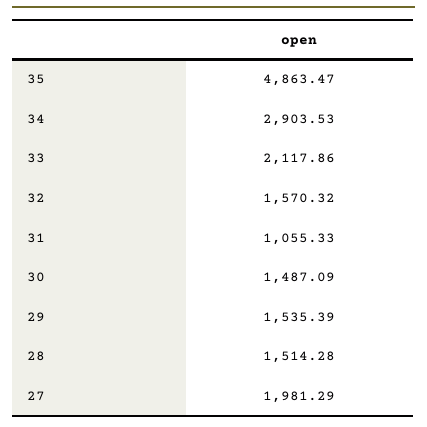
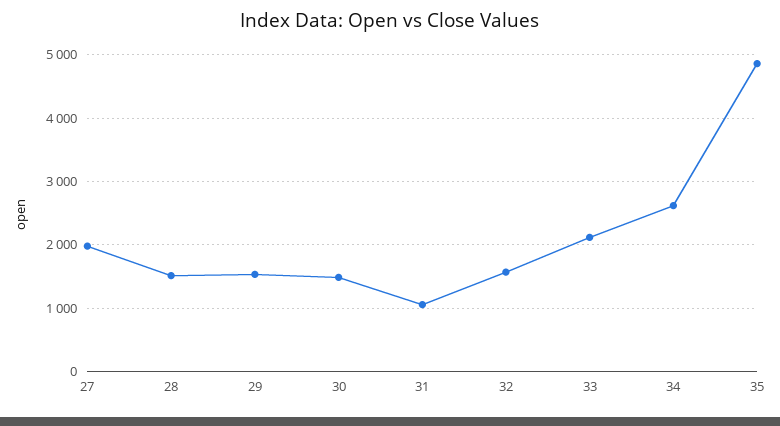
34: 2903.53 -> 2600

